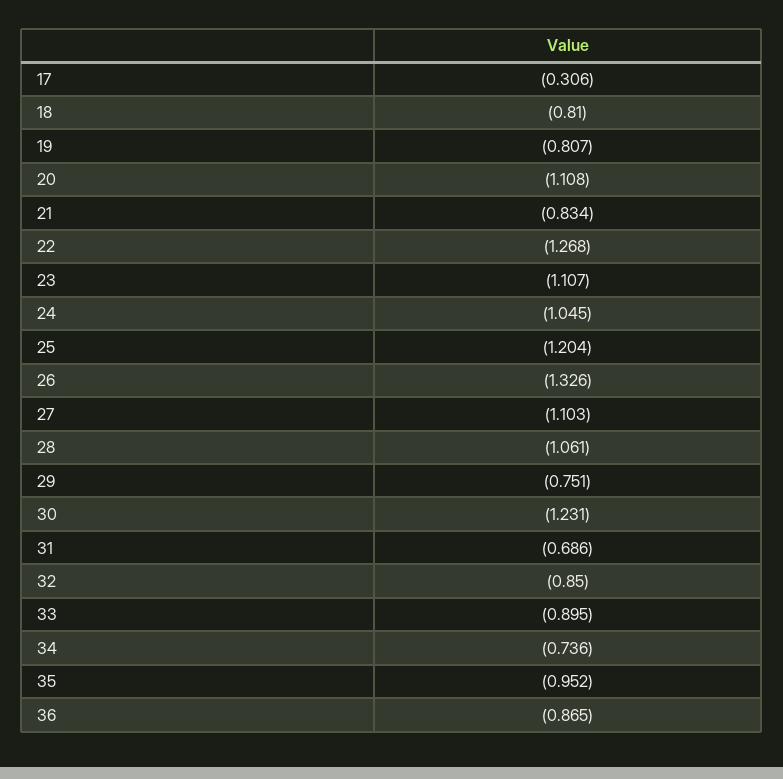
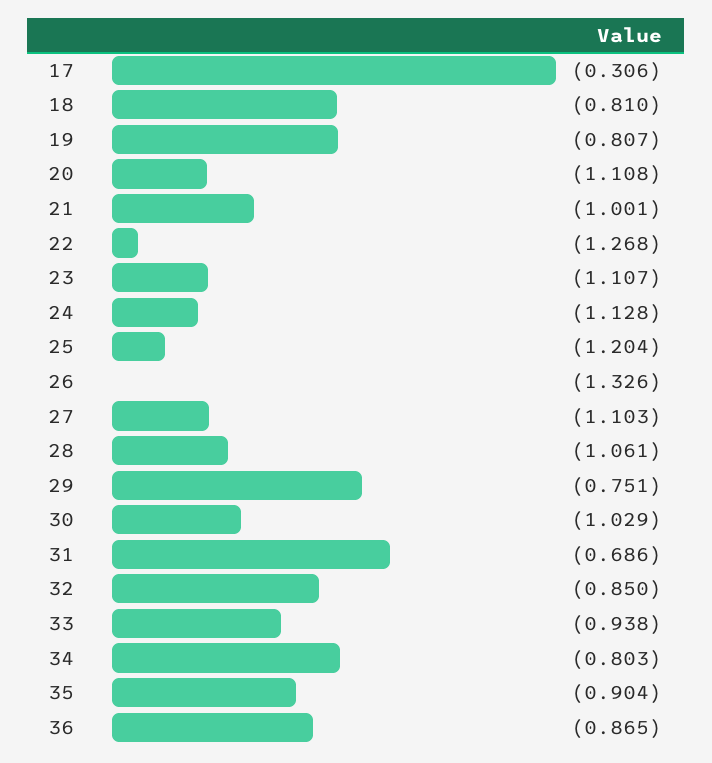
21: -0.834 -> -1.001
24: -1.045 -> -1.128
30: -1.231 -> -1.029
33: -0.895 -> -0.938
34: -0.736 -> -0.803
35: -0.952 -> -0.904

